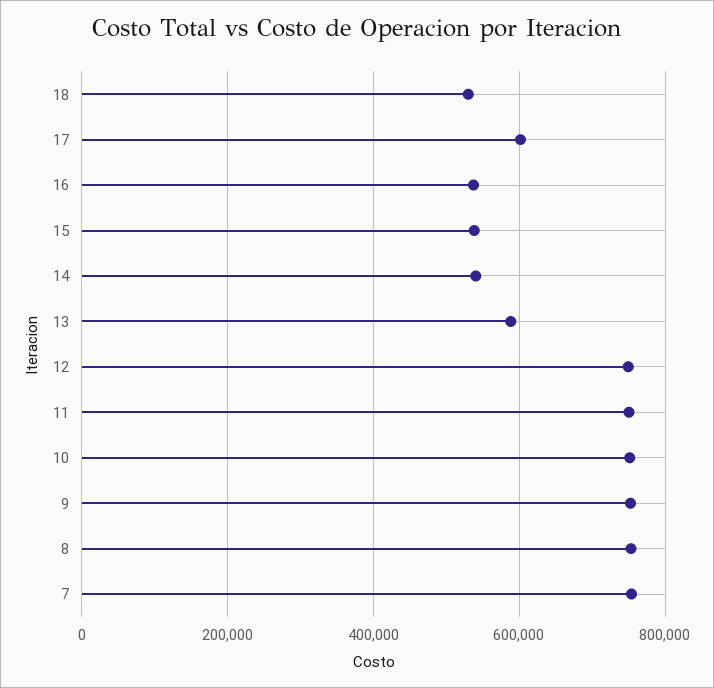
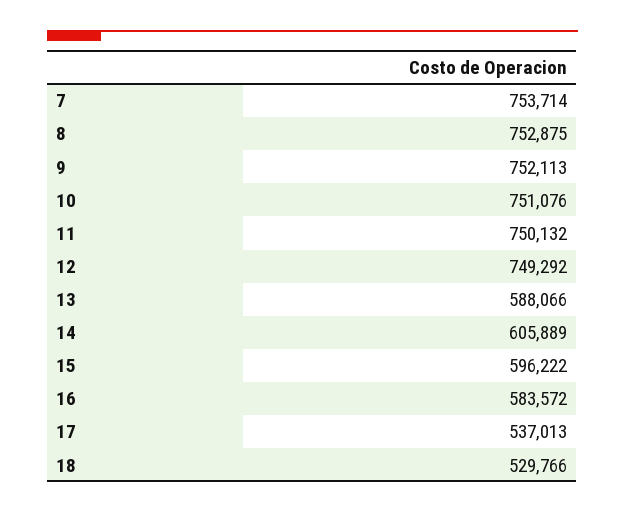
17: 600000 -> 537013
16: 540000 -> 583572
15: 540000 -> 596222
14: 540000 -> 605889

